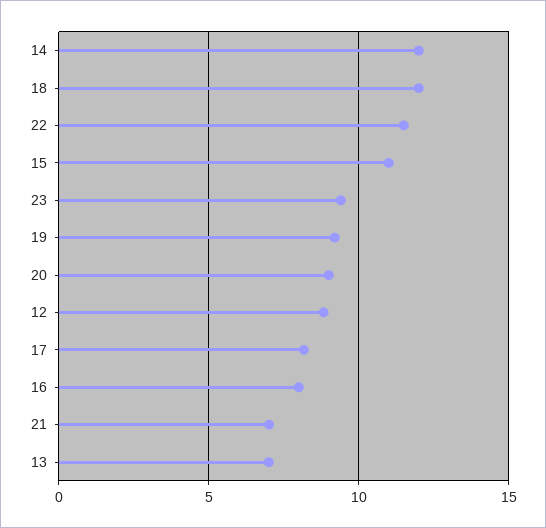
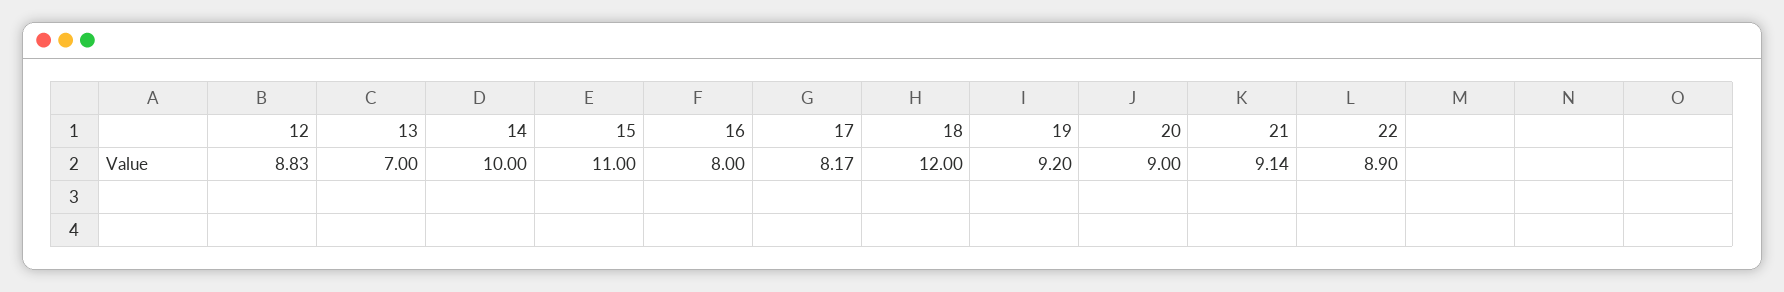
14: 12 -> 10
22: 11.5 -> 8.9
23: 9.5 -> none
21: 7 -> 9.14

